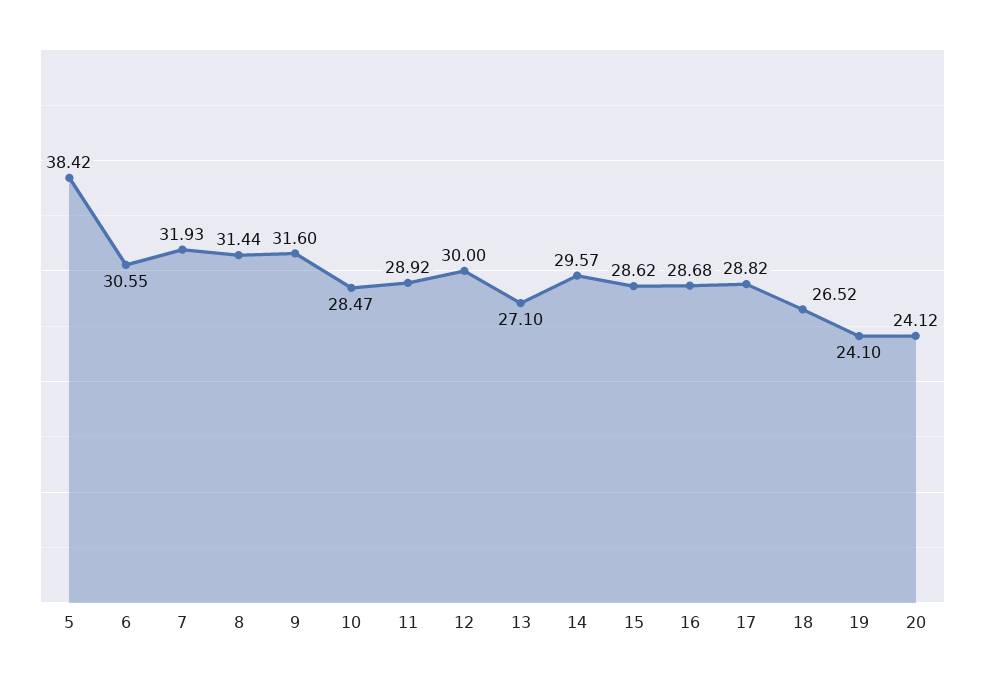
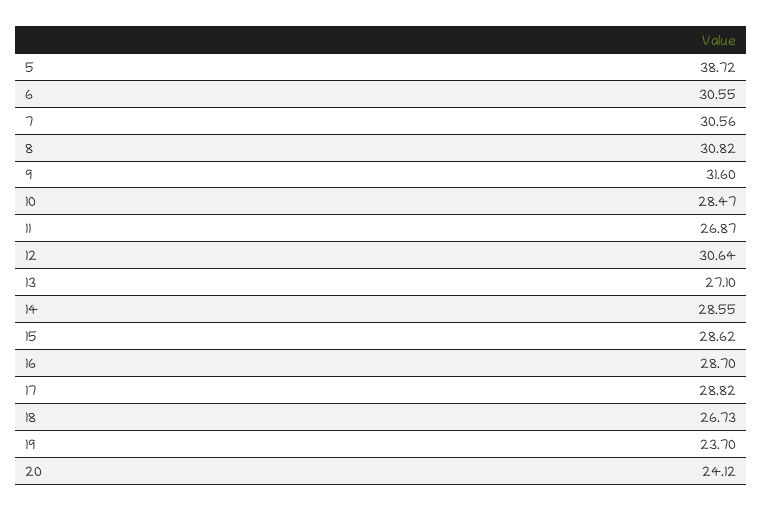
5: 38.42 -> 38.72
7: 31.93 -> 30.56
8: 31.44 -> 30.82
11: 28.92 -> 26.87
12: 30 -> 30.64
14: 29.57 -> 28.55
16: 28.68 -> 28.7
18: 26.52 -> 26.73
19: 24.1 -> 23.7

